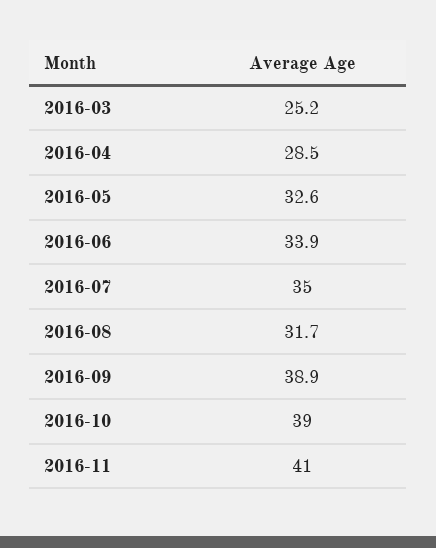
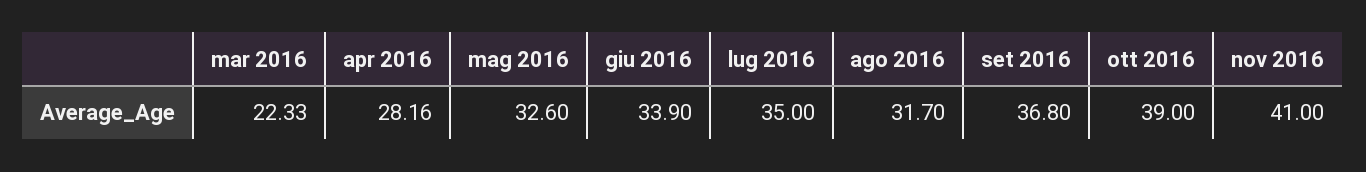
2016-03: 25.2 -> 22.33
2016-04: 28.5 -> 28.16
2016-09: 38.9 -> 36.8

